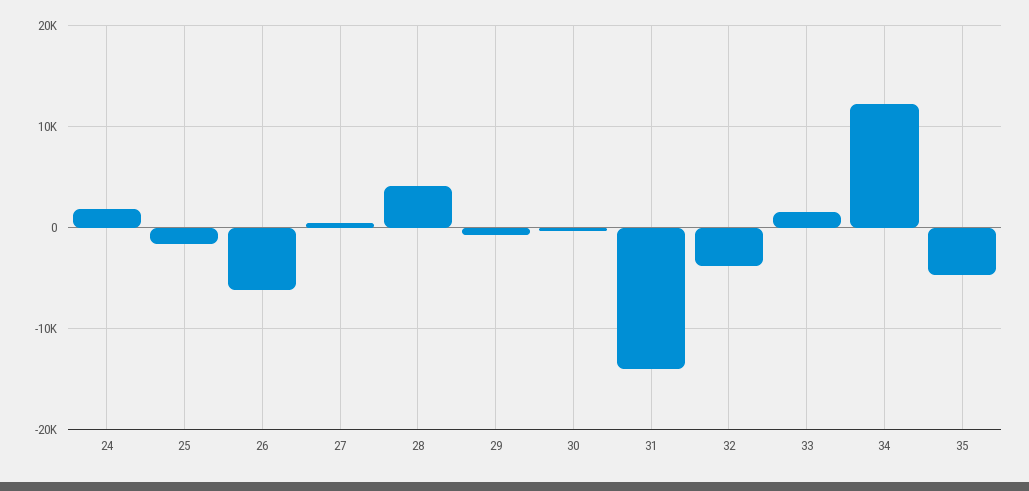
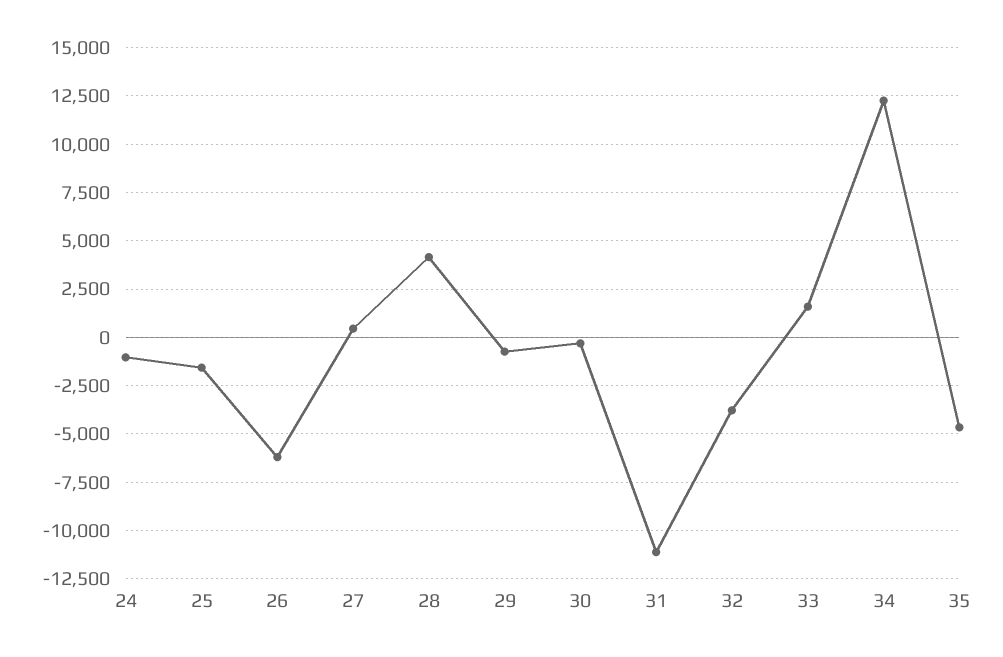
24: 2000 -> -1000
31: -14000 -> -11000

